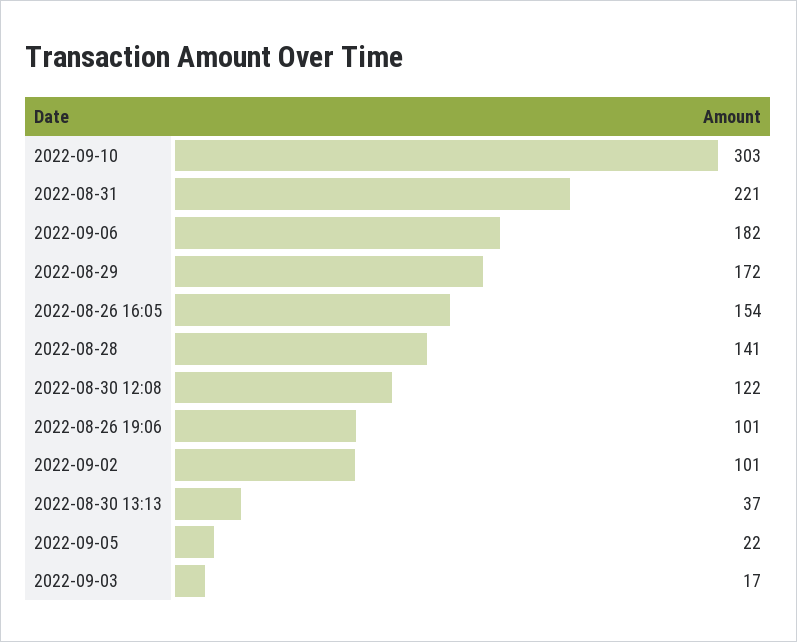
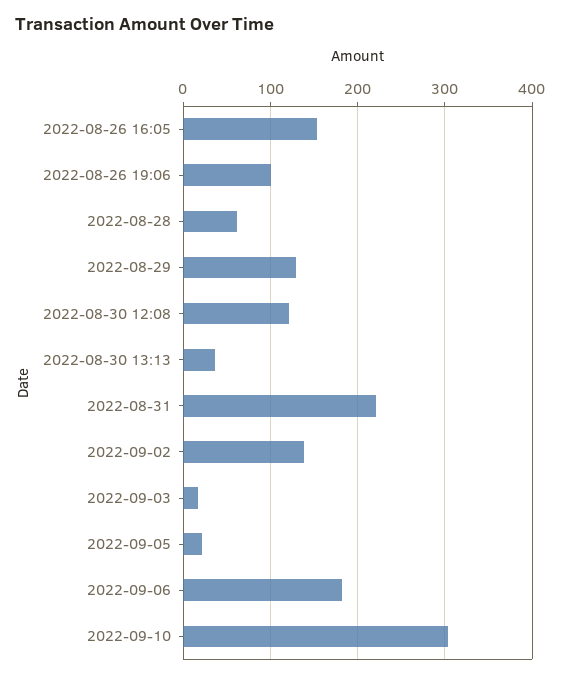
2022-08-29: 172 -> 130
2022-08-28: 141 -> 60
2022-09-02: 101 -> 140

